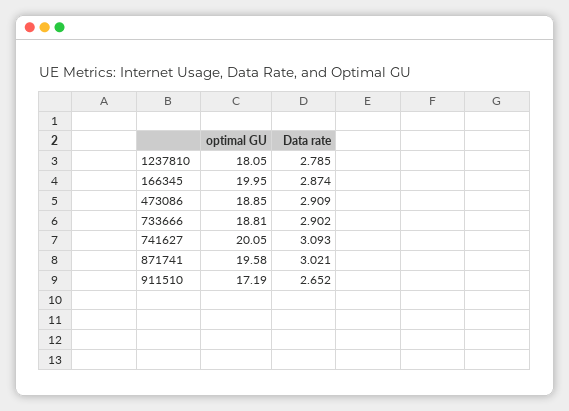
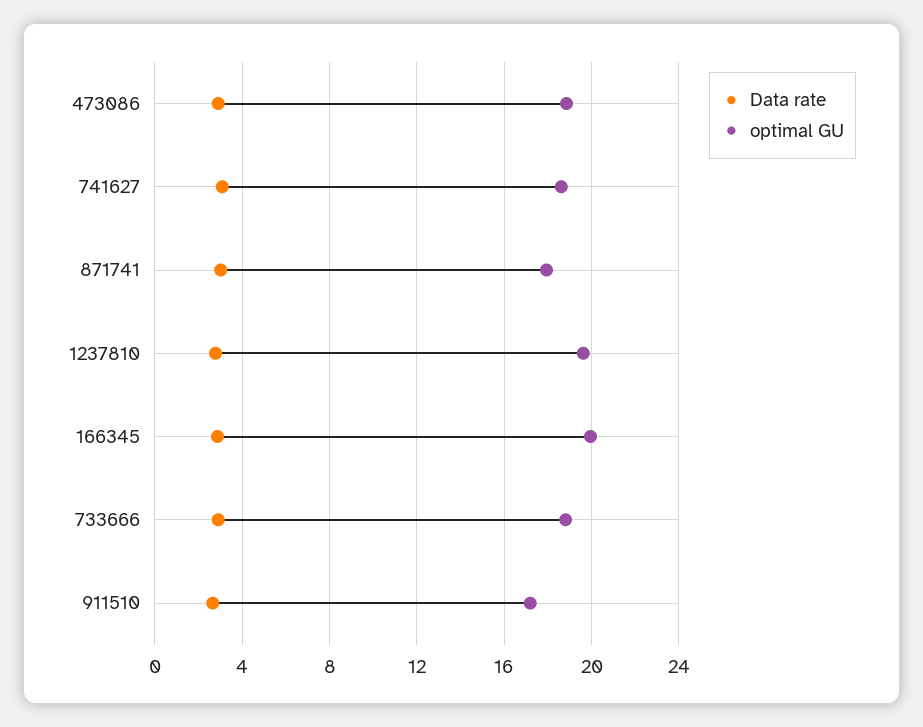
optimal GU, 1237810: 18.05 -> 19.5
optimal GU, 741627: 20.05 -> 18.5
optimal GU, 871741: 19.58 -> 18

